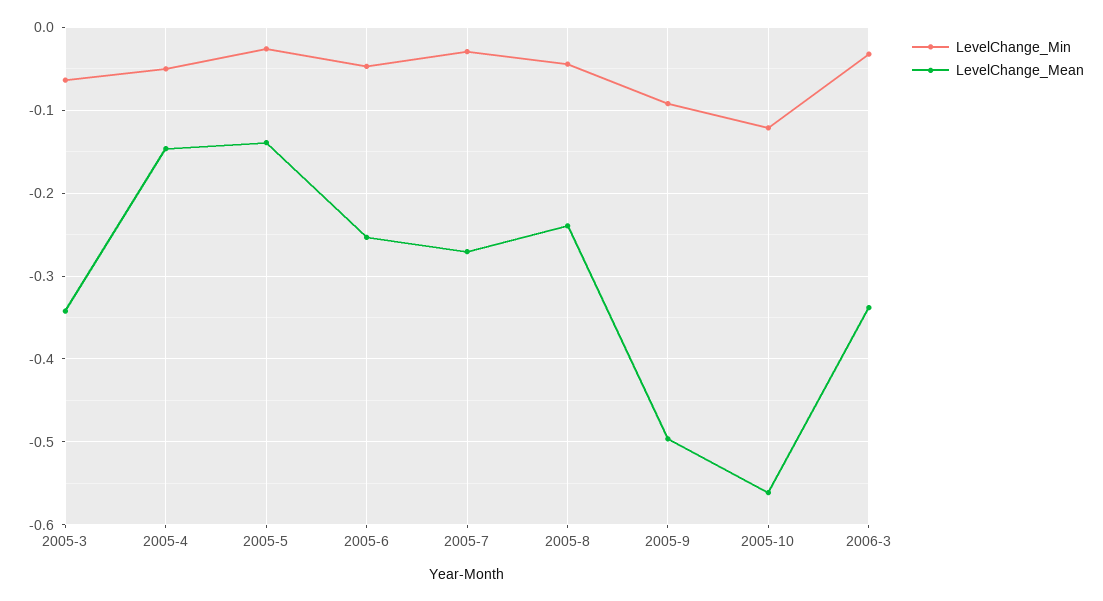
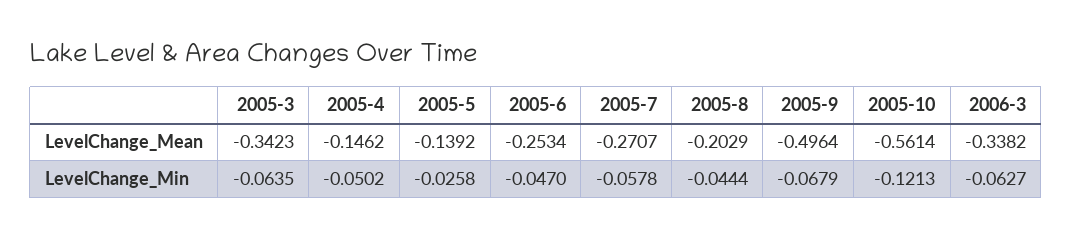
LevelChange_Min, 2005-7: -0.03 -> -0.0578
LevelChange_Mean, 2005-8: -0.24 -> -0.2029
LevelChange_Min, 2005-9: -0.09 -> -0.0679
LevelChange_Min, 2006-3: -0.03 -> -0.0627

